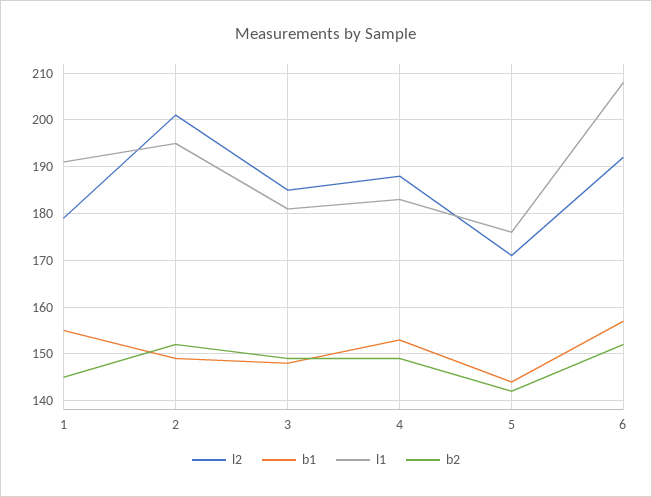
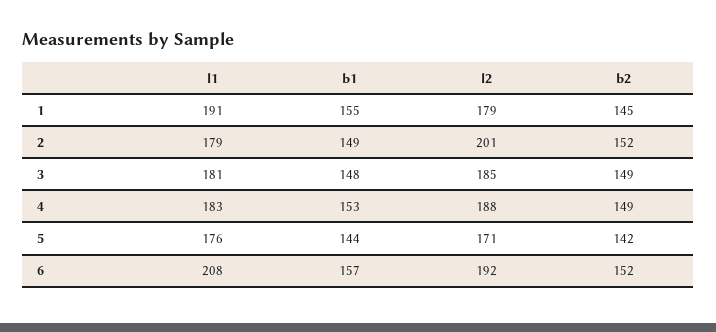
l1, 2: 195 -> 179

